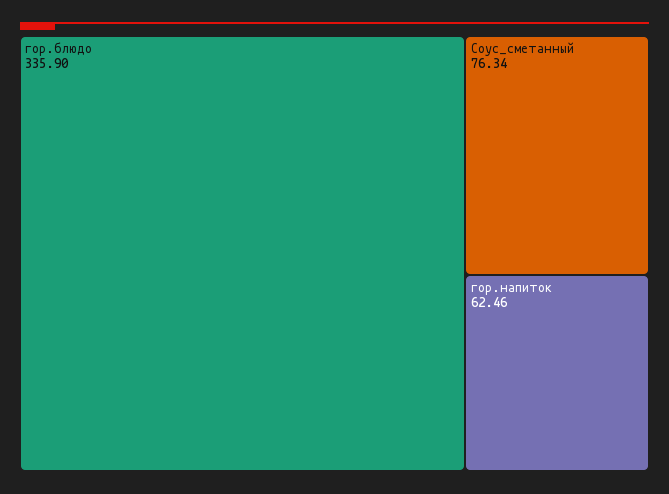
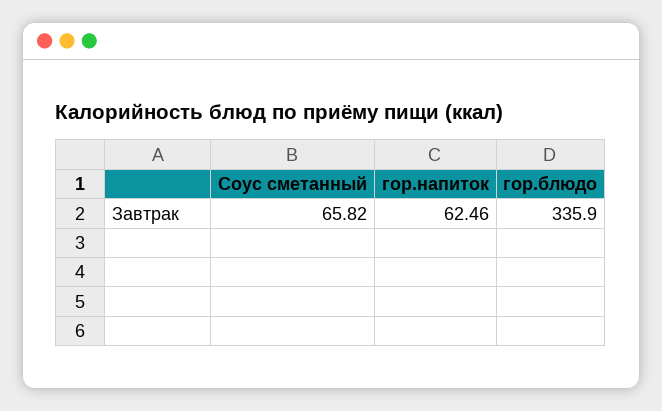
Соус_сметанный: 76.34 -> 65.82

